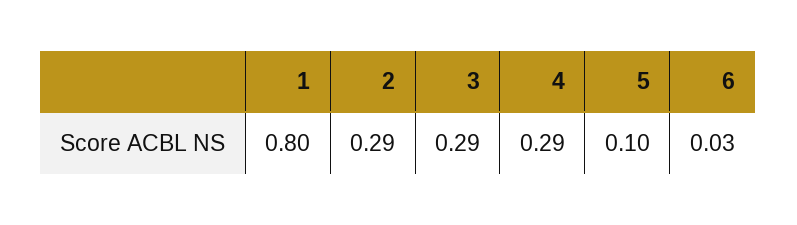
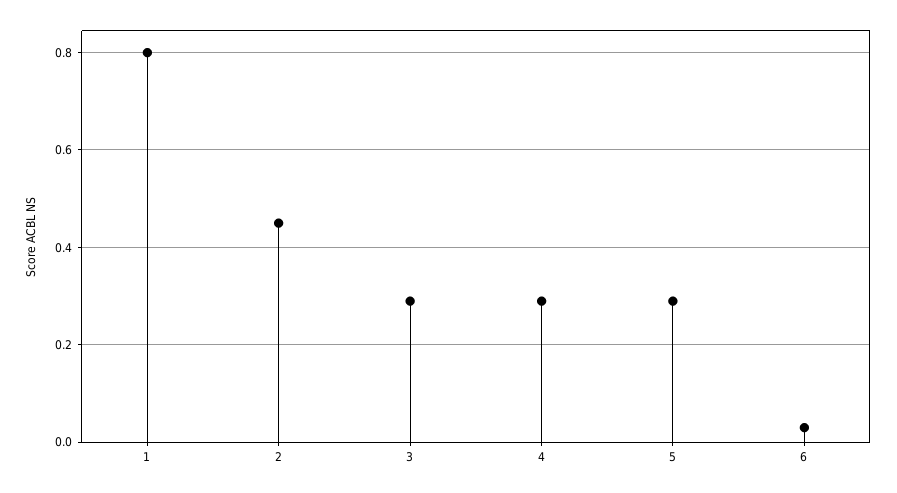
2: 0.29 -> 0.45
5: 0.1 -> 0.3

